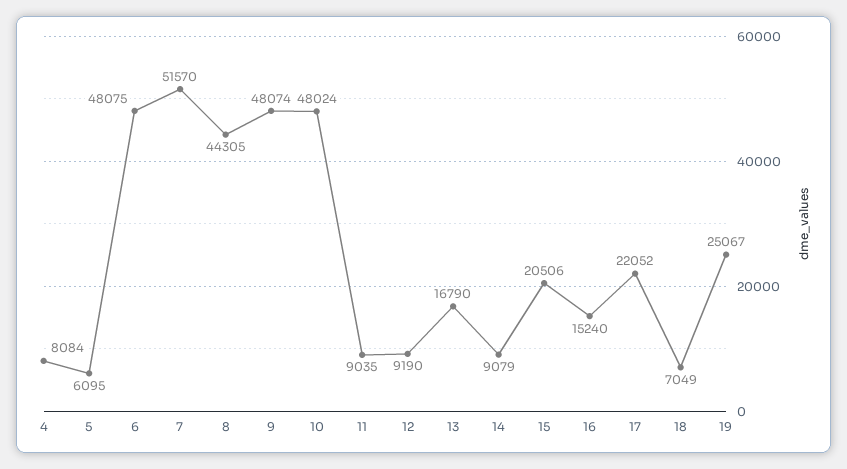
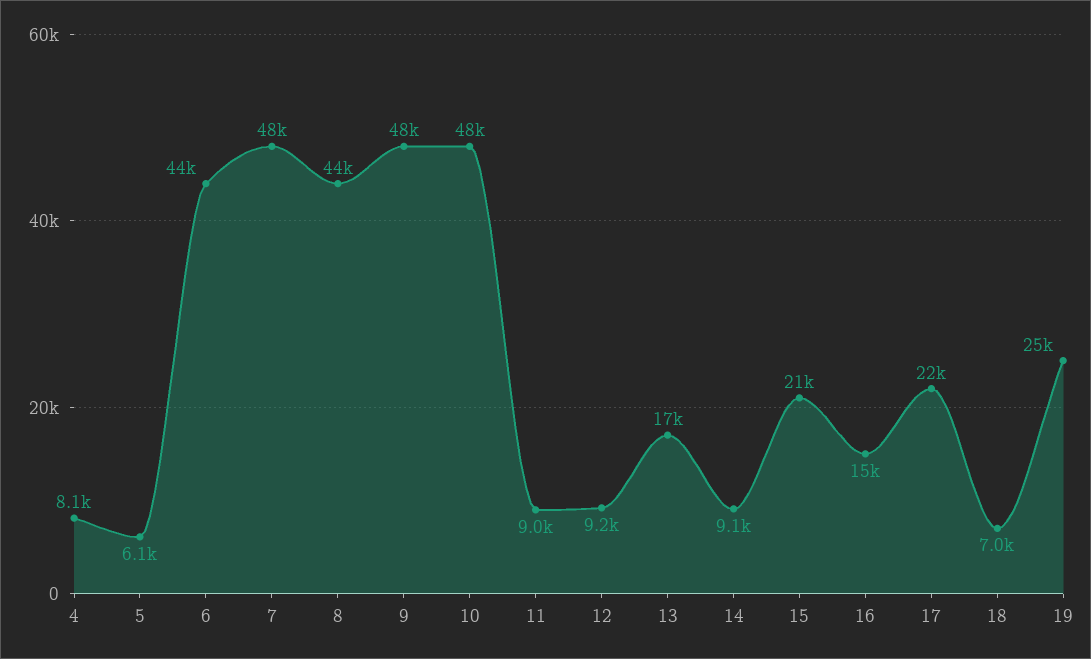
6: 48075 -> 44000
7: 51570 -> 48000

